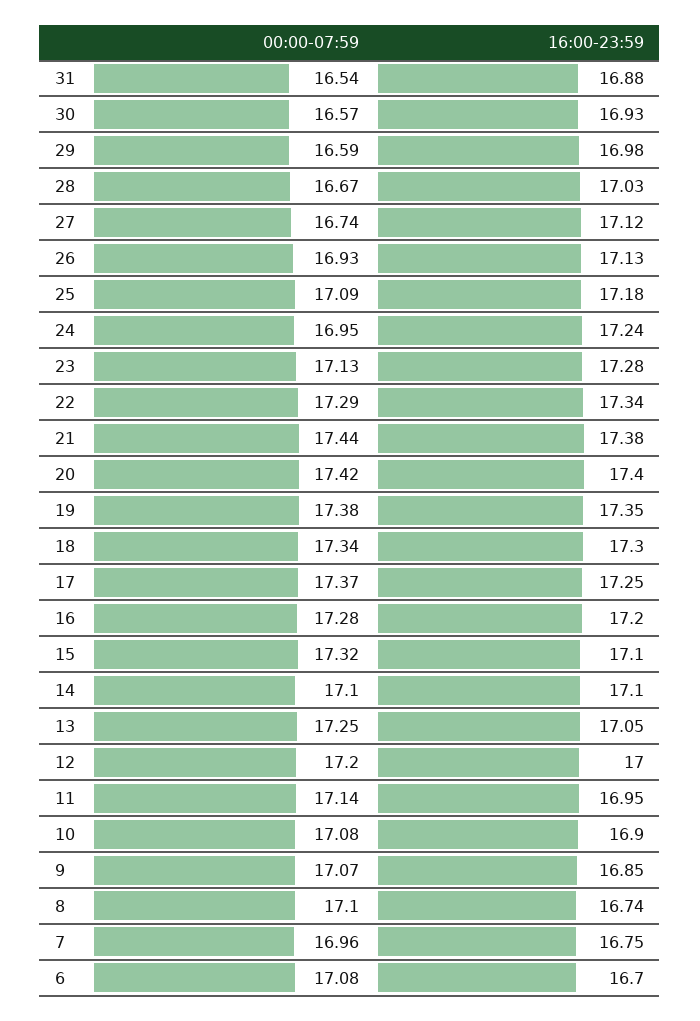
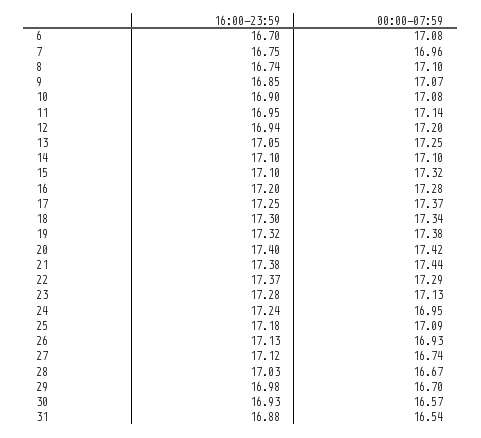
00:00-07:59, 29: 16.59 -> 16.7
16:00-23:59, 22: 17.34 -> 17.37
16:00-23:59, 19: 17.35 -> 17.32
16:00-23:59, 12: 17 -> 16.94

